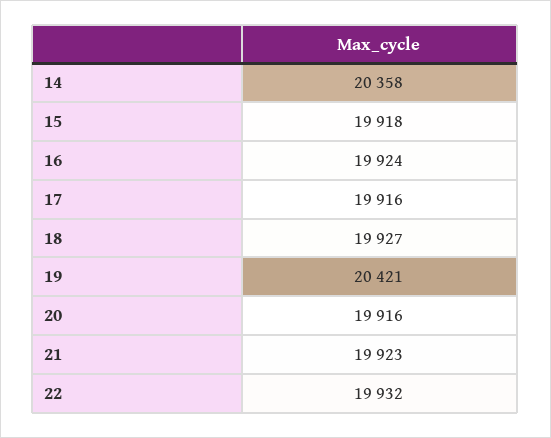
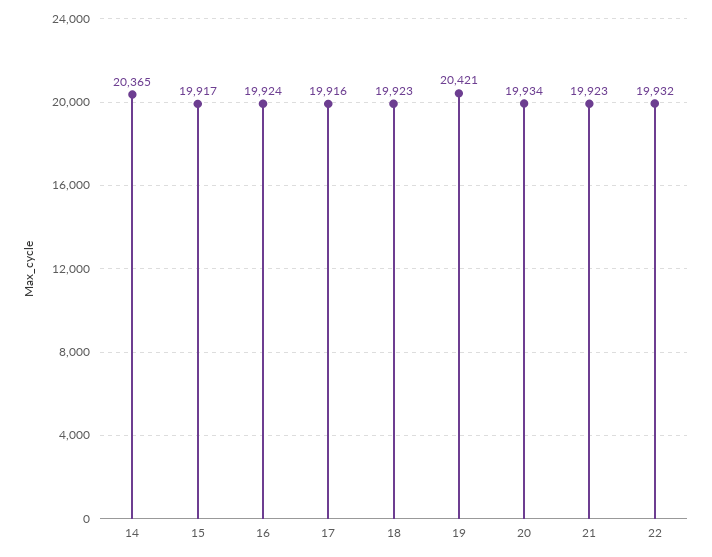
14: 20358 -> 20365
15: 19918 -> 19917
18: 19927 -> 19923
20: 19916 -> 19934

